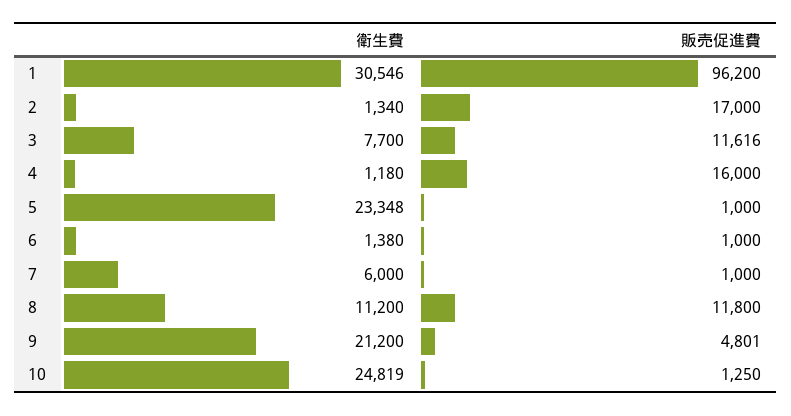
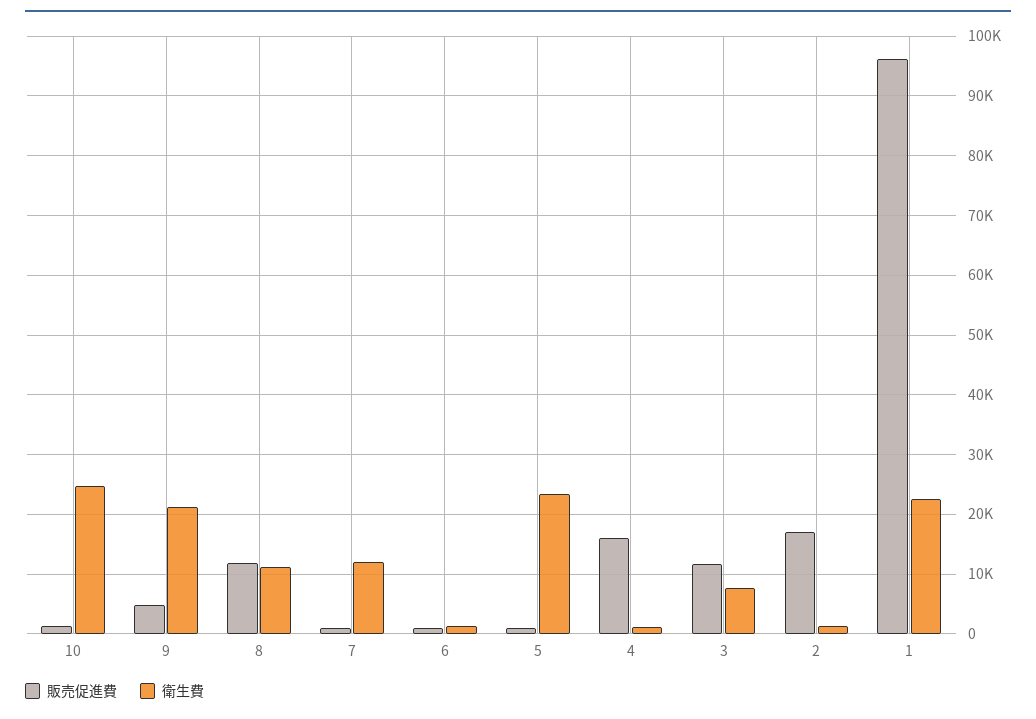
衛生費, 1: 30546 -> 22000
衛生費, 7: 6000 -> 12000

